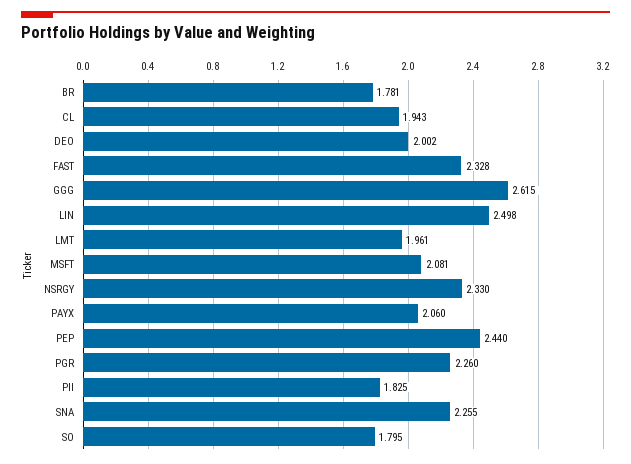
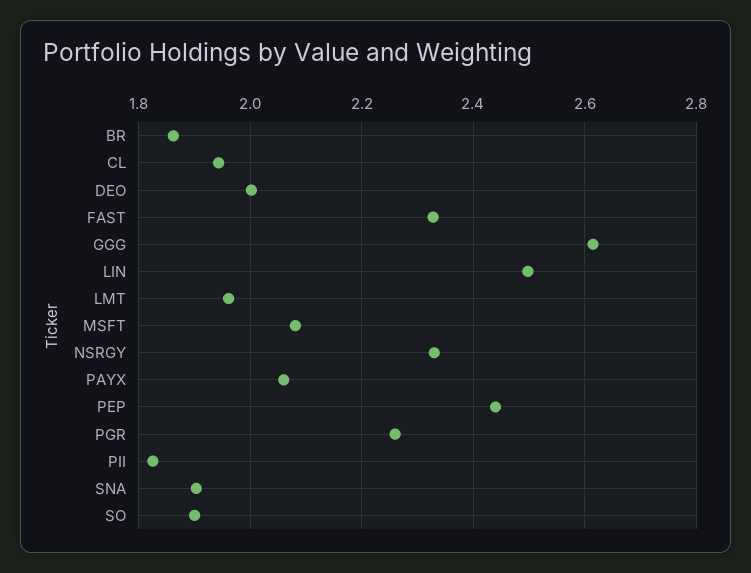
BR: 1.781 -> 1.86
SNA: 2.255 -> 1.9
SO: 1.795 -> 1.9

